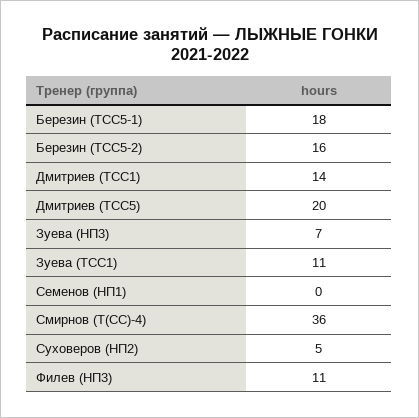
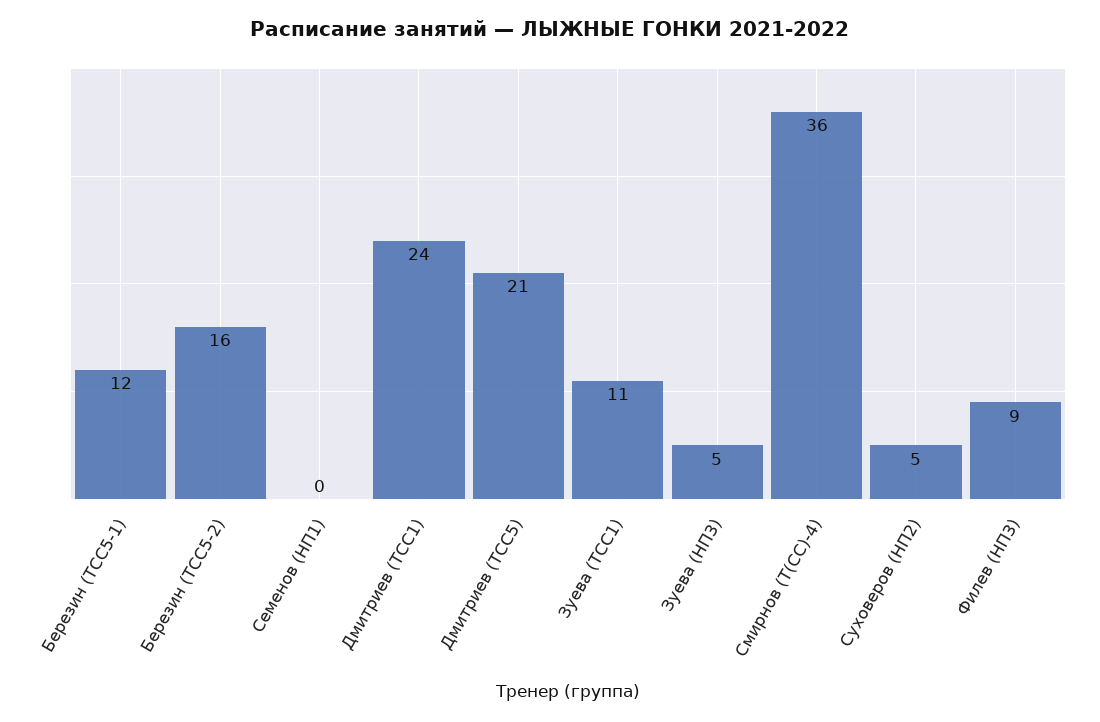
Березин (ТСС5-1): 18 -> 12
Дмитриев (ТСС1): 14 -> 24
Дмитриев (ТСС5): 20 -> 21
Зуева (НП3): 7 -> 5
Филев (НП3): 11 -> 9

